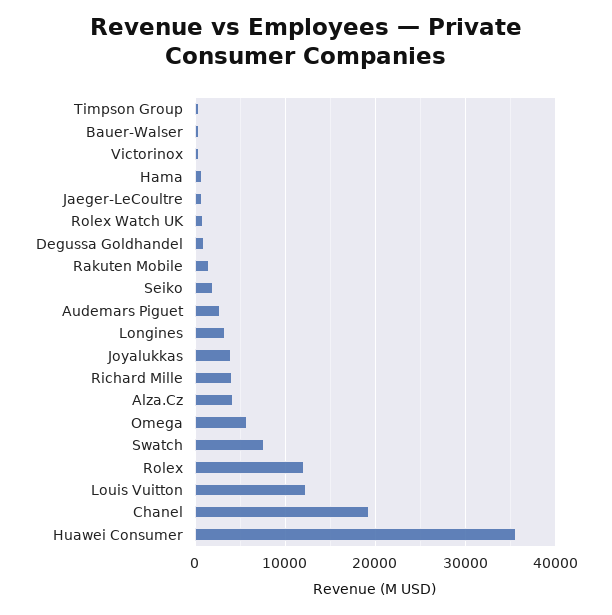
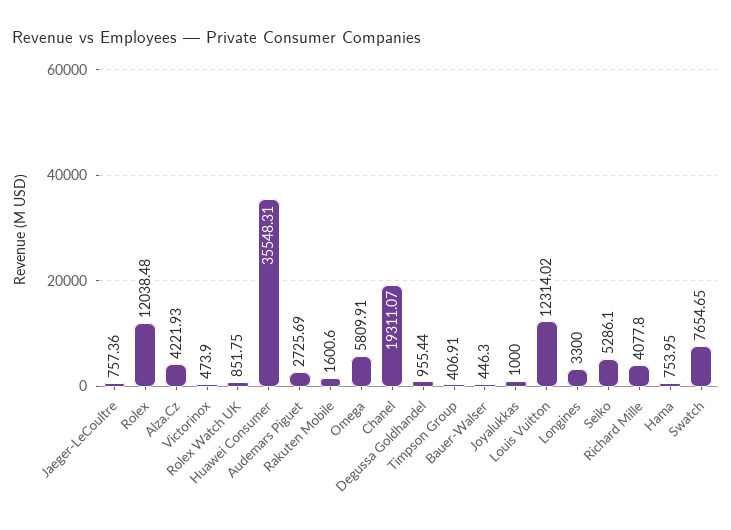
Seiko: 2000 -> 5286.1
Joyalukkas: 4000 -> 1000

